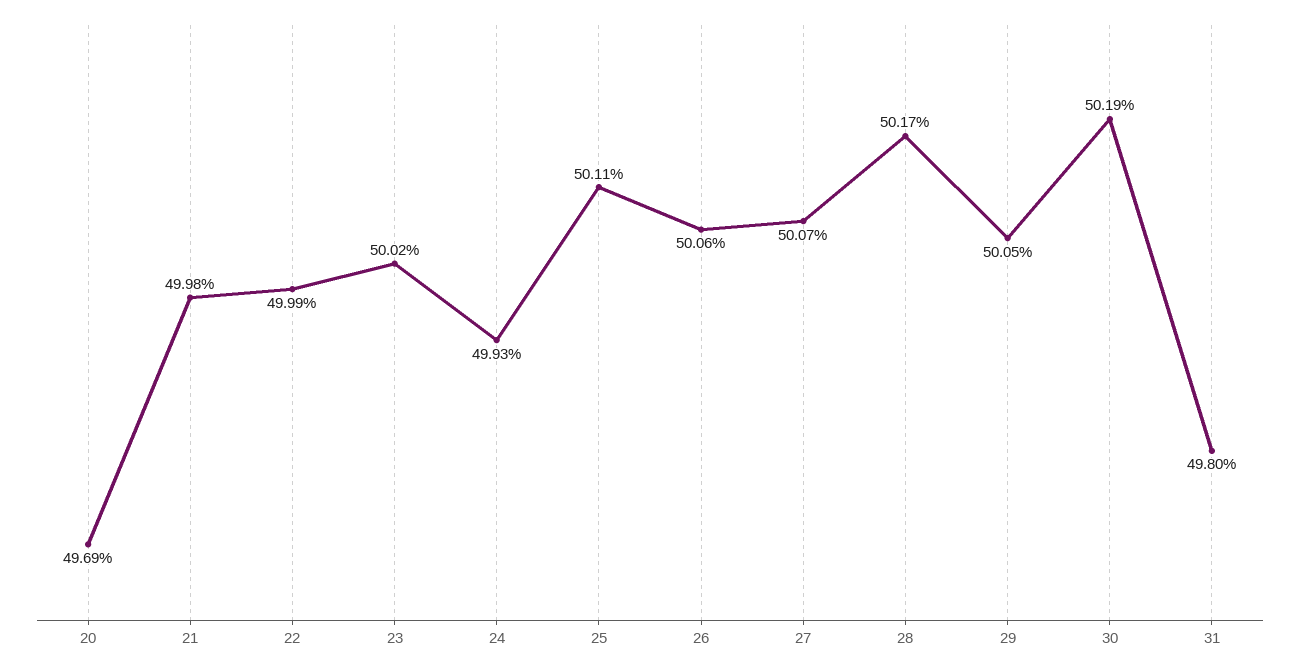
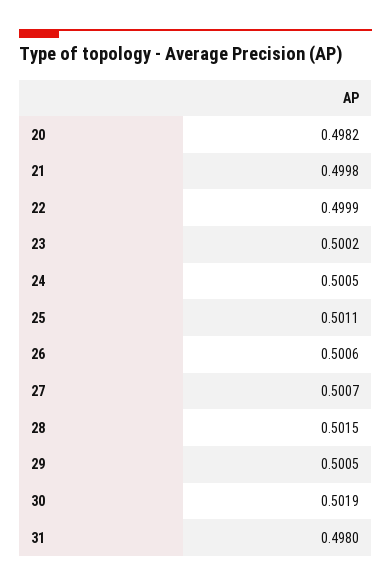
20: 0.4969 -> 0.4982
24: 0.4993 -> 0.5005
28: 0.5017 -> 0.5015

